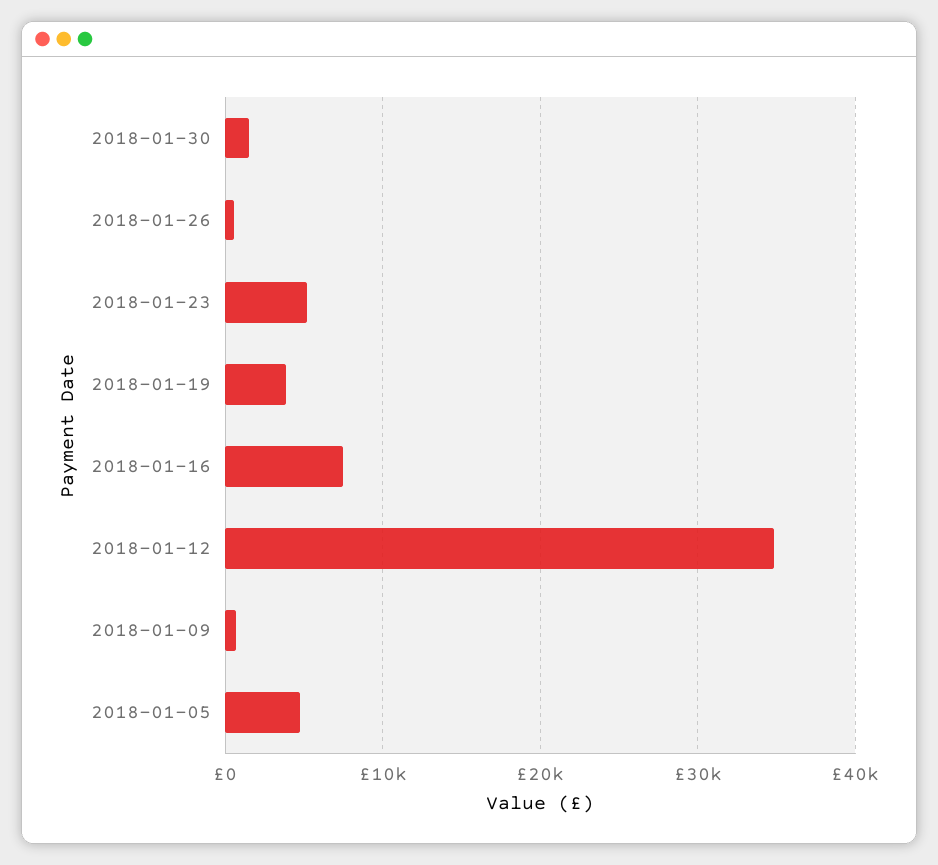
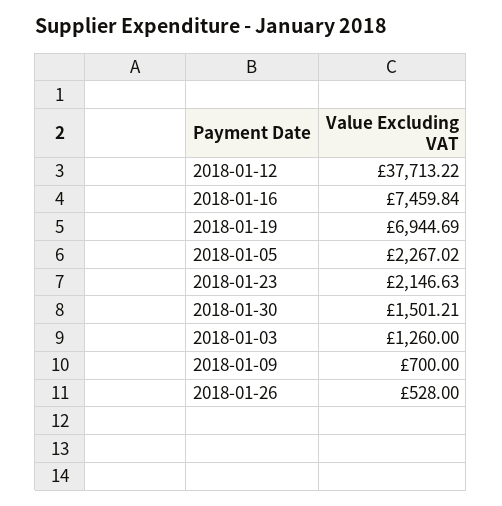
2018-01-23: 5000 -> 2146.63
2018-01-19: 4000 -> 6944.69
2018-01-12: 35000 -> 37713.22
2018-01-05: 5000 -> 2267.02
2018-01-03: none -> 1260

